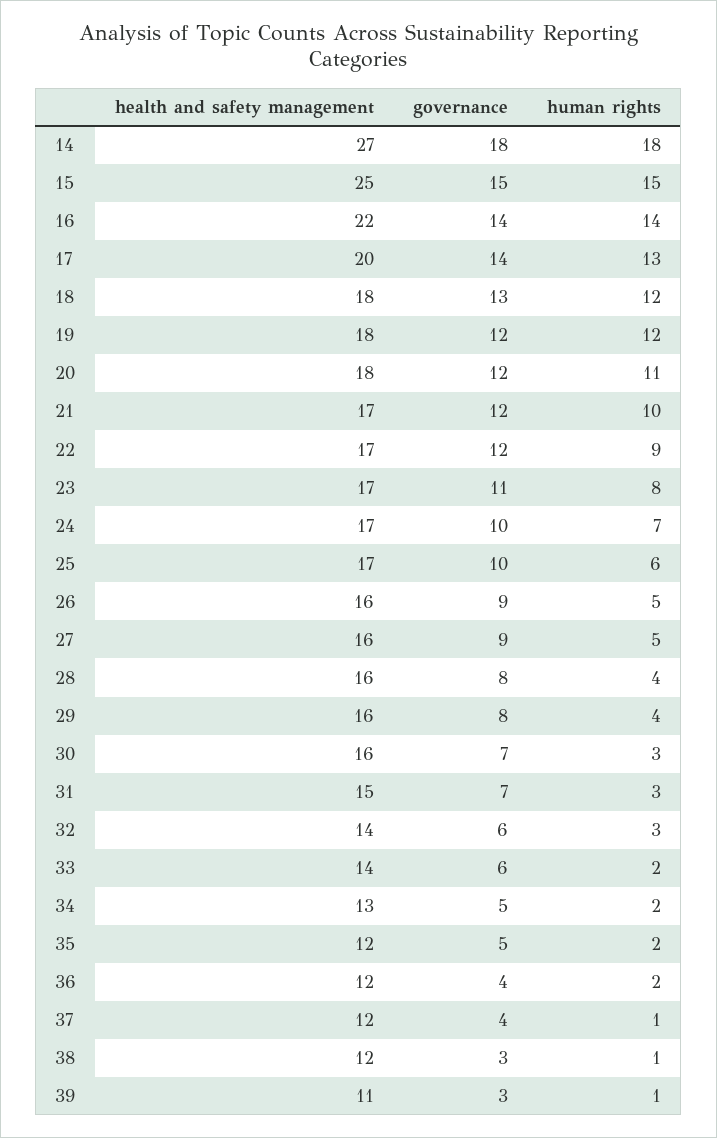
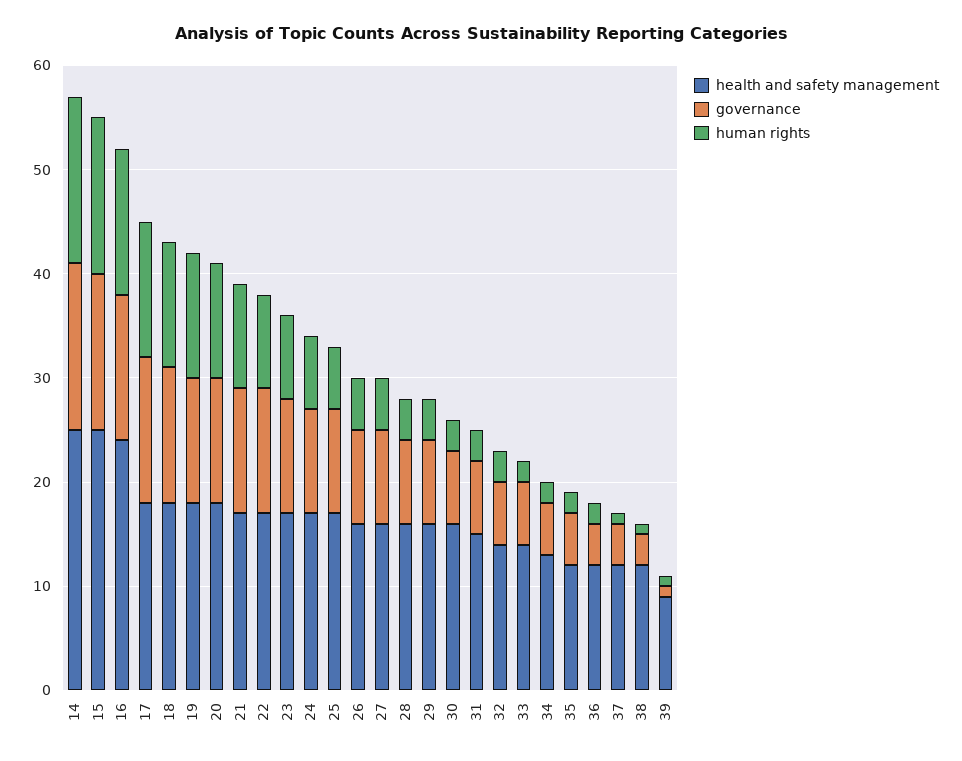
health and safety management, 14: 27 -> 25
governance, 14: 18 -> 16
human rights, 14: 18 -> 16
health and safety management, 16: 22 -> 24
health and safety management, 17: 20 -> 18
health and safety management, 39: 11 -> 9
governance, 39: 3 -> 1

